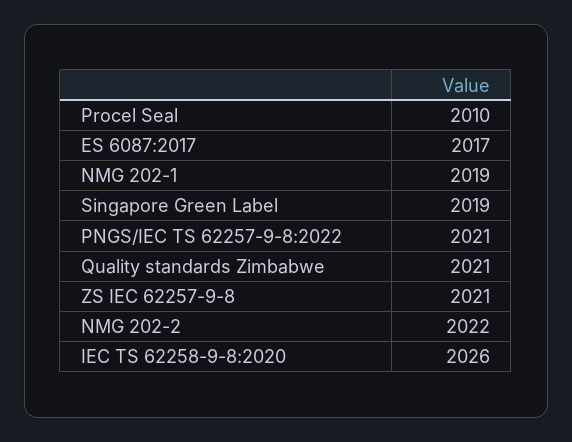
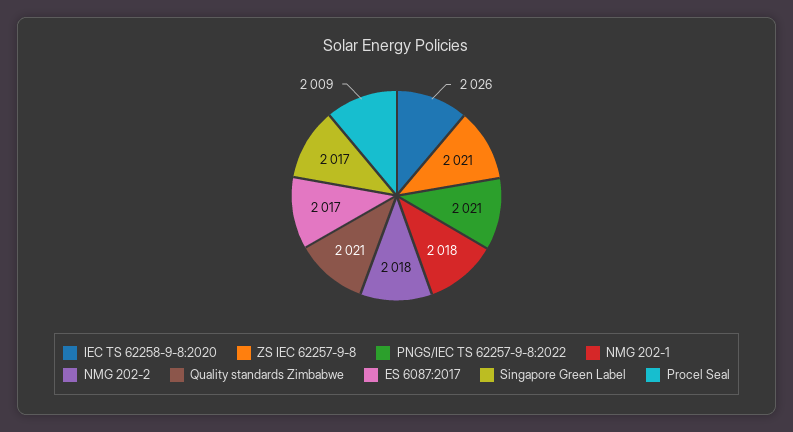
Procel Seal: 2010 -> 2009
NMG 202-1: 2019 -> 2018
Singapore Green Label: 2019 -> 2017
NMG 202-2: 2022 -> 2018

